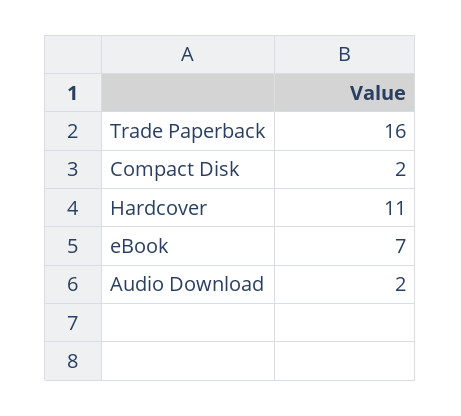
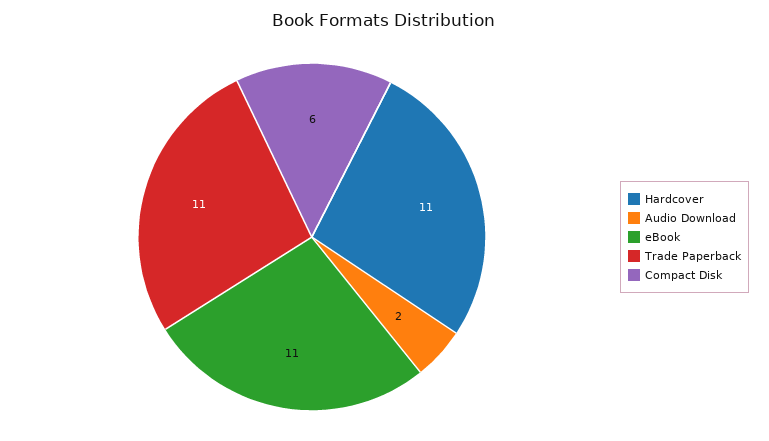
Trade Paperback: 16 -> 11
Compact Disk: 2 -> 6
eBook: 7 -> 11

